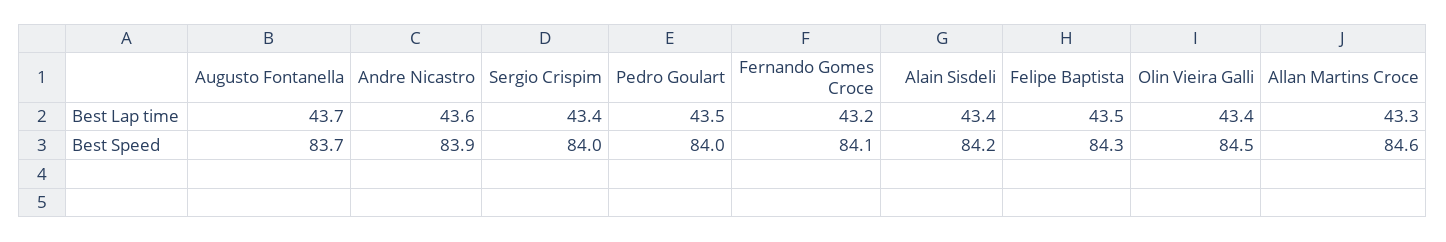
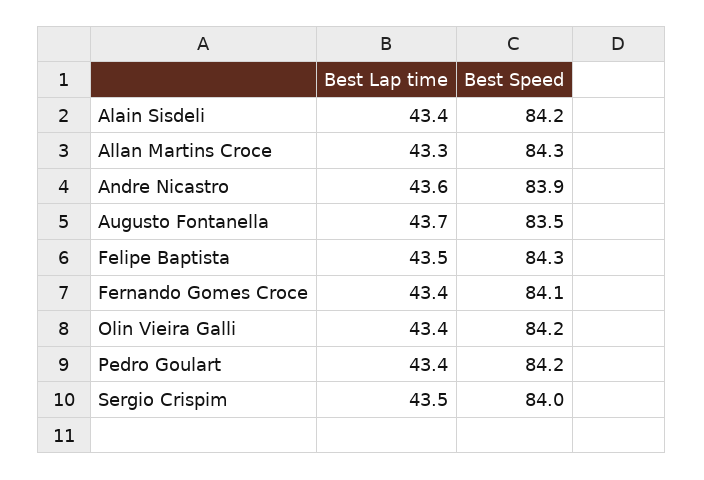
Sergio Crispim, Best Lap time: 43.4 -> 43.5
Pedro Goulart, Best Lap time: 43.5 -> 43.4
Fernando Gomes Croce, Best Lap time: 43.2 -> 43.4
Augusto Fontanella, Best Speed: 83.7 -> 83.5
Pedro Goulart, Best Speed: 84 -> 84.2
Olin Vieira Galli, Best Speed: 84.5 -> 84.2
Allan Martins Croce, Best Speed: 84.6 -> 84.3

